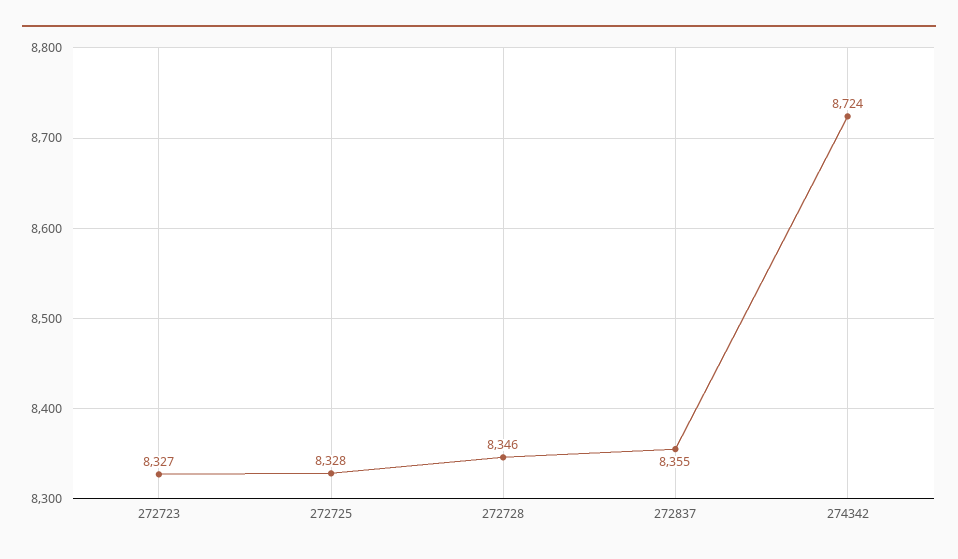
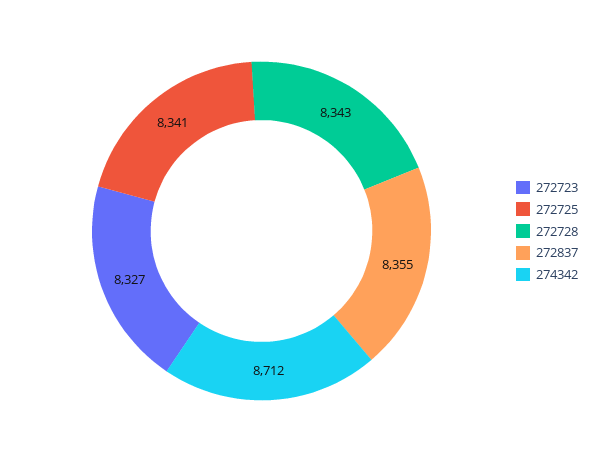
272725: 8328 -> 8341
272728: 8346 -> 8343
274342: 8724 -> 8712

